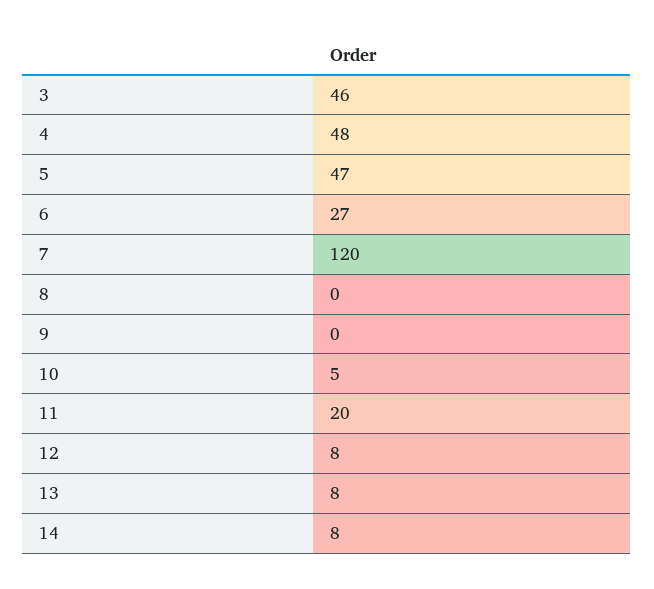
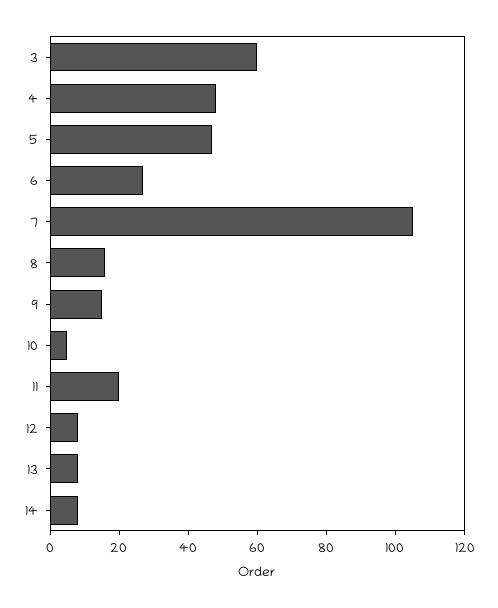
3: 46 -> 60
7: 120 -> 105
8: 0 -> 15
9: 0 -> 15

